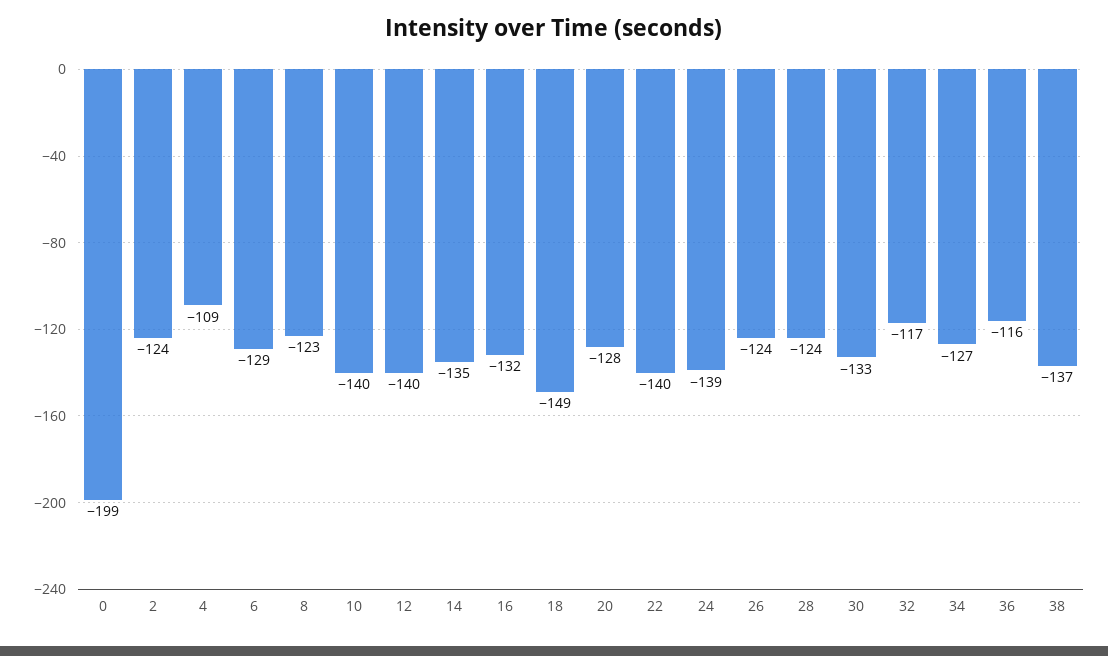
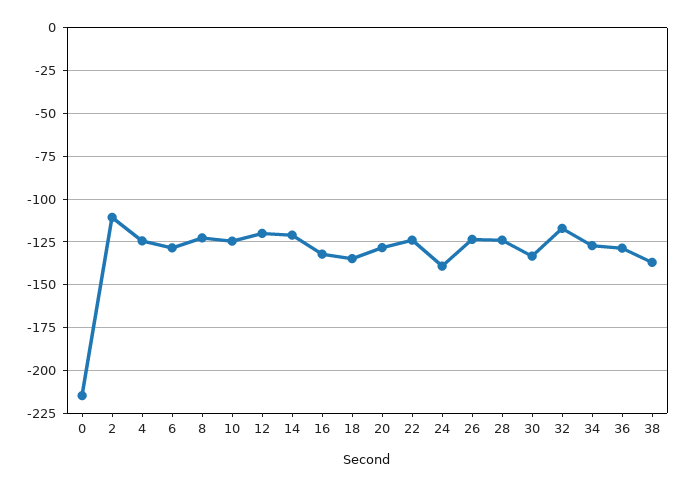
0: -199 -> -215
2: -124 -> -110
4: -109 -> -125
10: -140 -> -125
12: -140 -> -120
14: -135 -> -120
18: -149 -> -135
22: -140 -> -125
36: -116 -> -130

